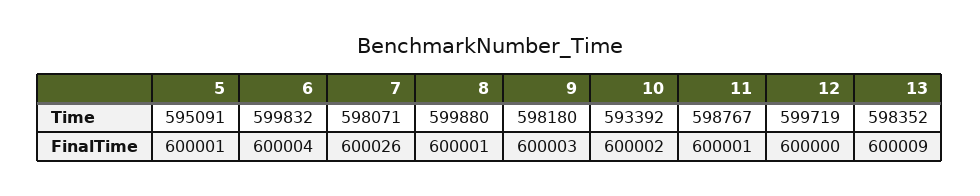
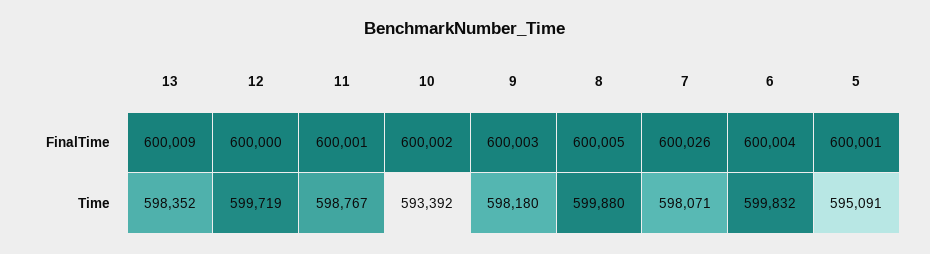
8, FinalTime: 600001 -> 600005

